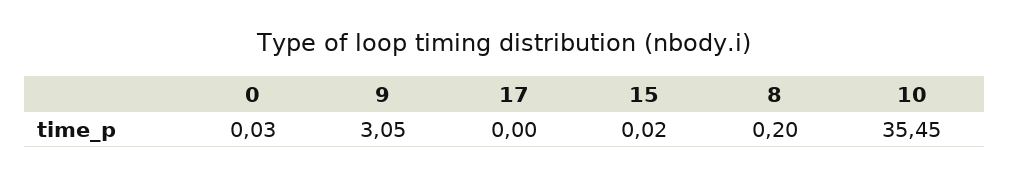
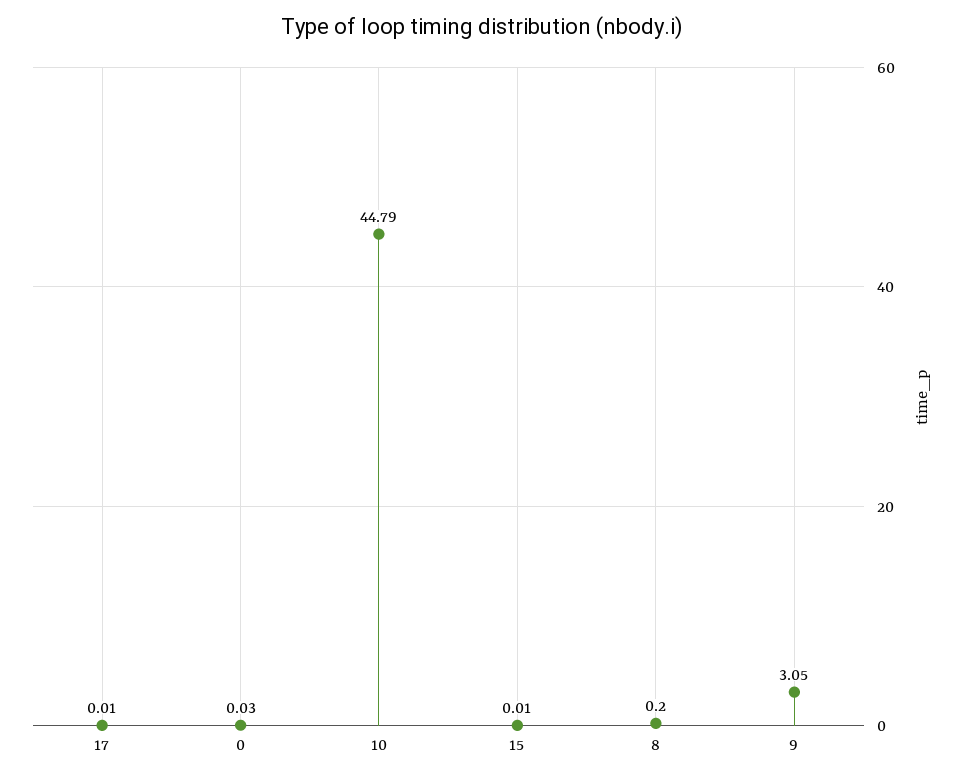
17: 0 -> 0.01
15: 0.02 -> 0.01
10: 35.45 -> 44.79

